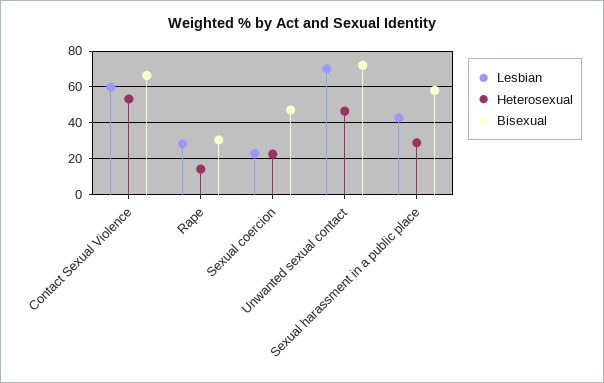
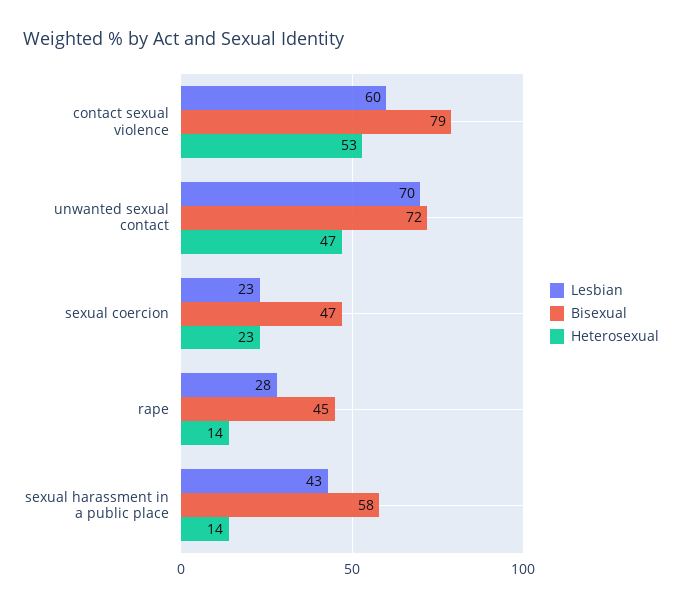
Bisexual, Contact Sexual Violence: 65 -> 79
Bisexual, Rape: 30 -> 45
Heterosexual, Sexual harassment in a public place: 30 -> 14

